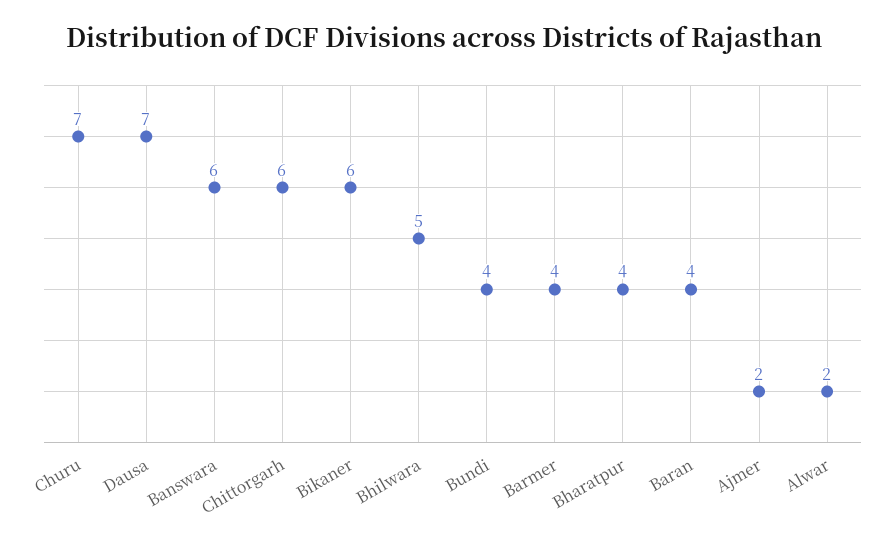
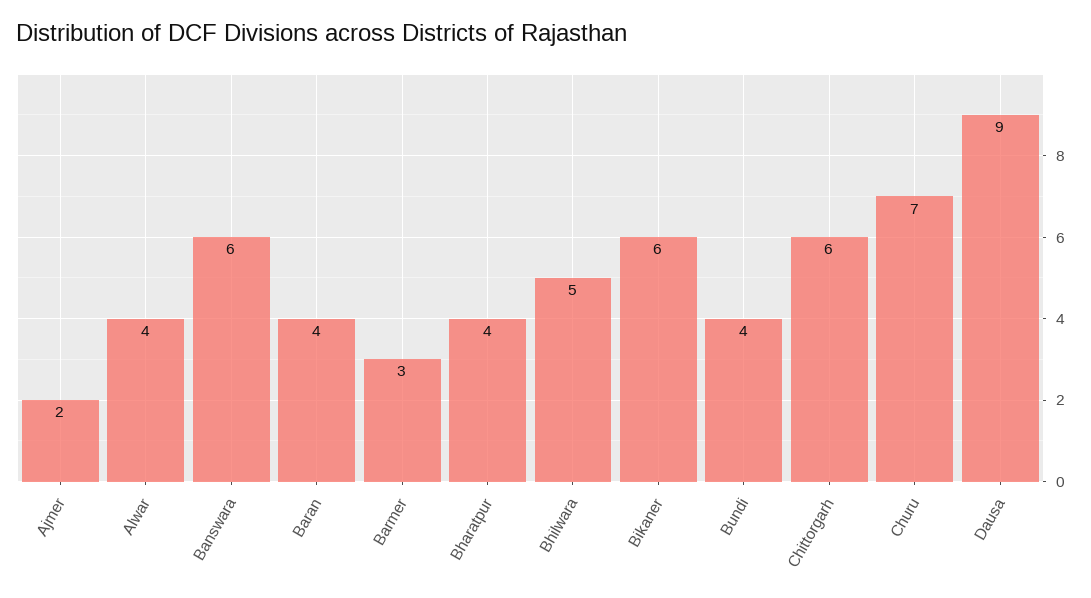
Dausa: 7 -> 9
Barmer: 4 -> 3
Alwar: 2 -> 4

